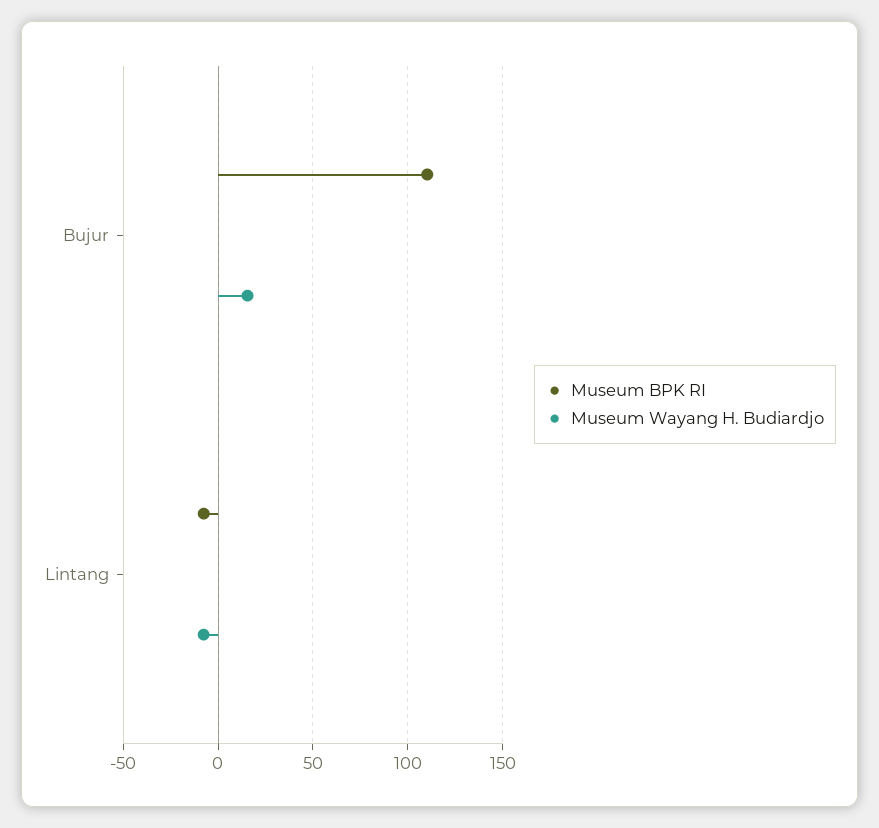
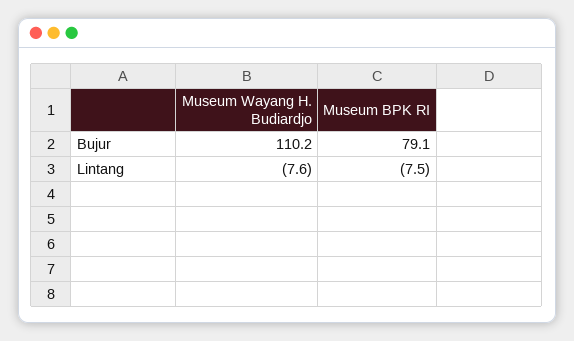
Museum BPK RI, Bujur: 110 -> 79.1
Museum Wayang H. Budiardjo, Bujur: 15 -> 110.2

